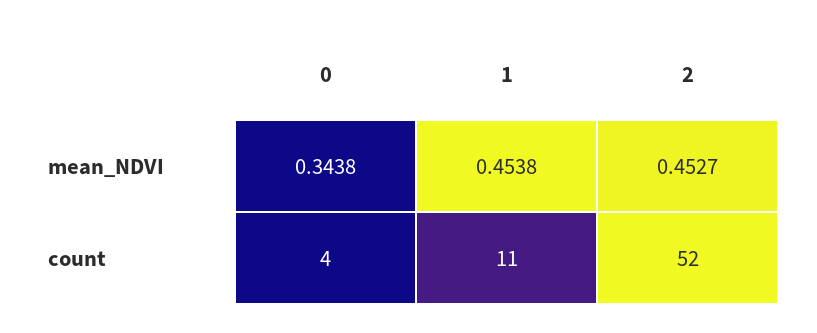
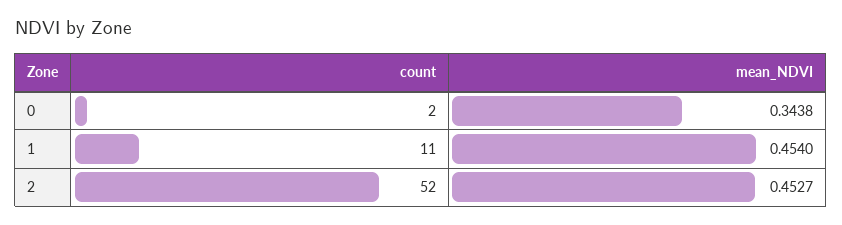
1, mean_NDVI: 0.4538 -> 0.454
0, count: 4 -> 2

